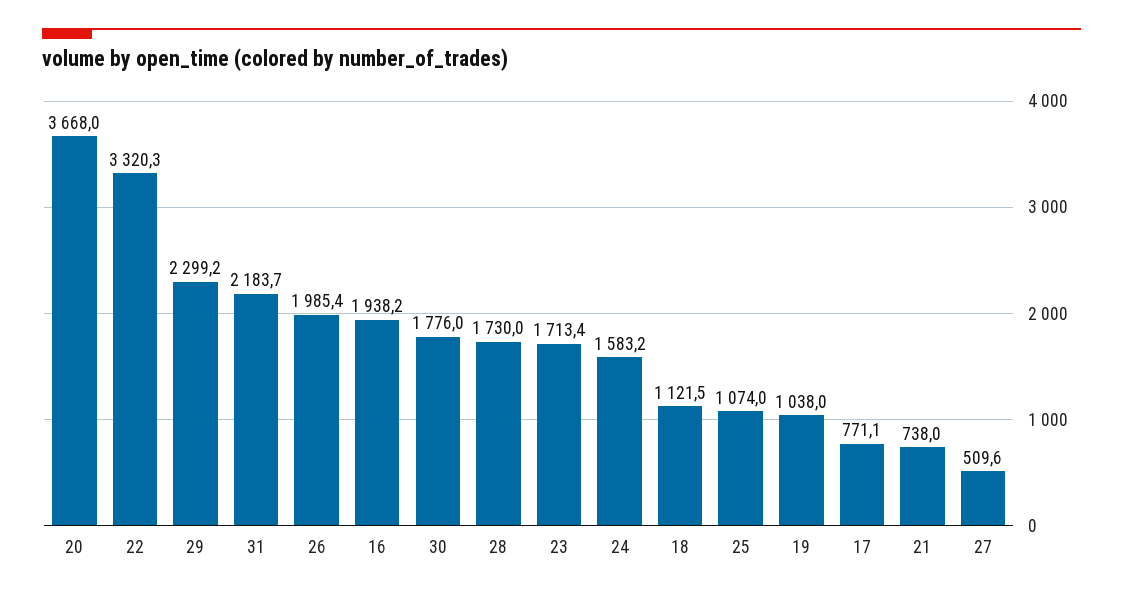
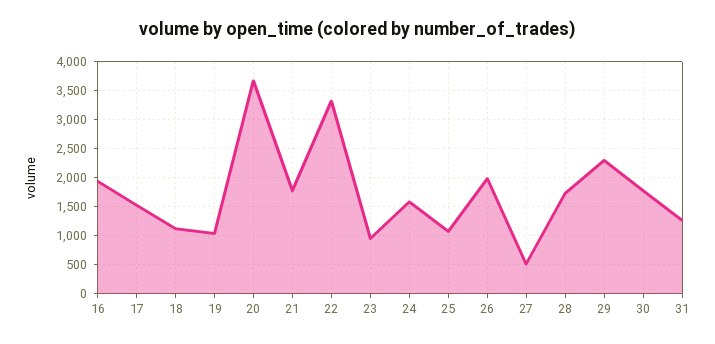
31: 2183.7 -> 1250
23: 1713.4 -> 1000
17: 771.1 -> 1500
21: 738 -> 1750

